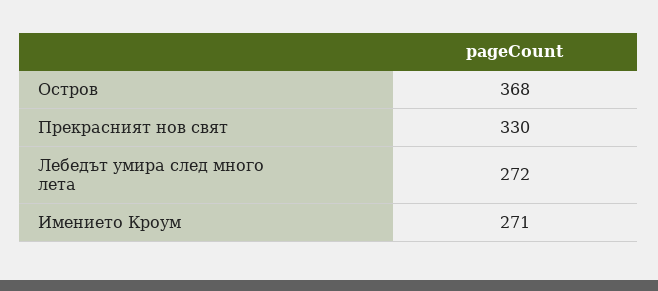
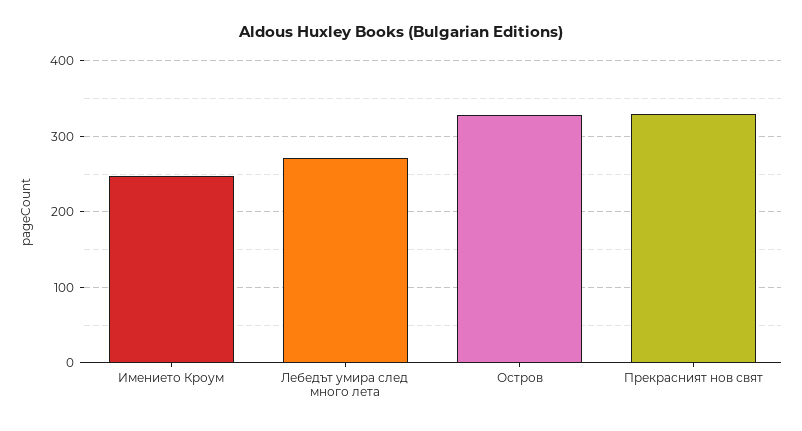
Остров: 368 -> 330
Имението Кроум: 271 -> 250

